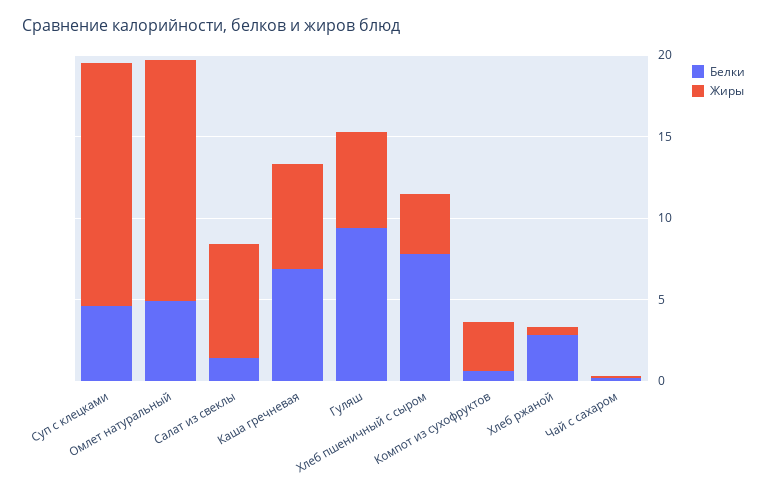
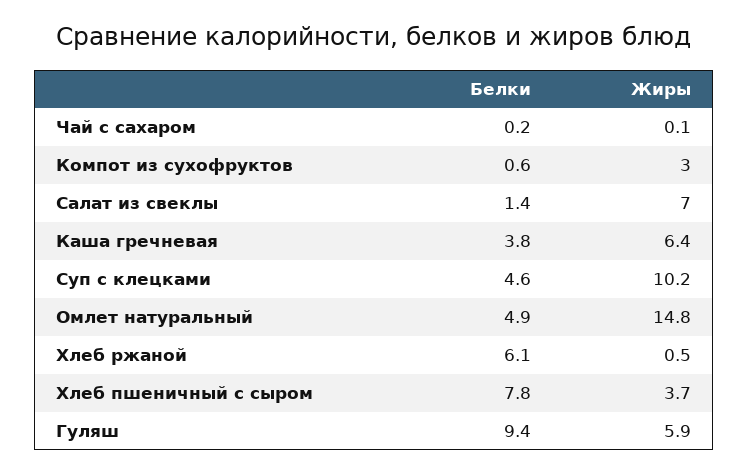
Жиры, Суп с клецками: 15 -> 10.2
Белки, Каша гречневая: 7 -> 3.8
Белки, Хлеб ржаной: 3 -> 6.1

